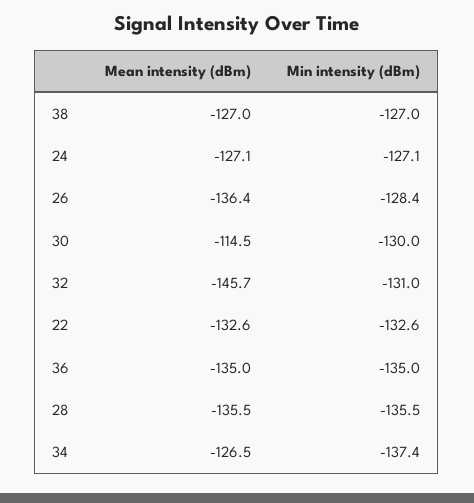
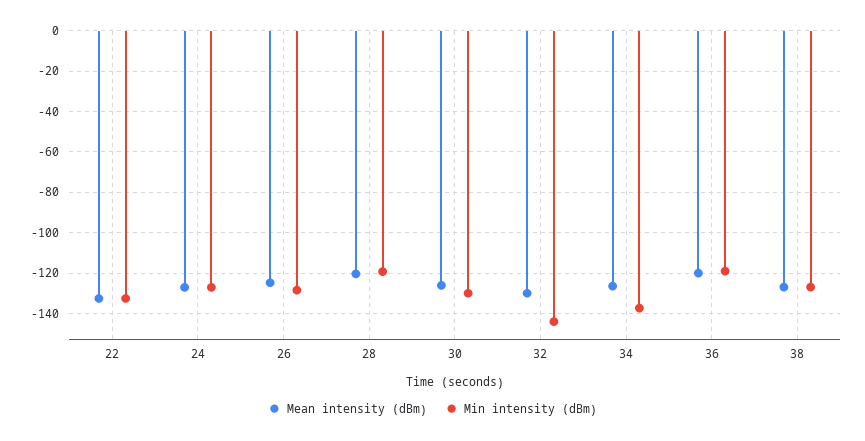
Mean intensity (dBm), 26: -136.4 -> -125
Mean intensity (dBm), 30: -114.5 -> -125
Mean intensity (dBm), 32: -145.7 -> -130
Min intensity (dBm), 32: -131 -> -145
Mean intensity (dBm), 36: -135 -> -120
Min intensity (dBm), 36: -135 -> -120
Mean intensity (dBm), 28: -135.5 -> -120
Min intensity (dBm), 28: -135.5 -> -120

